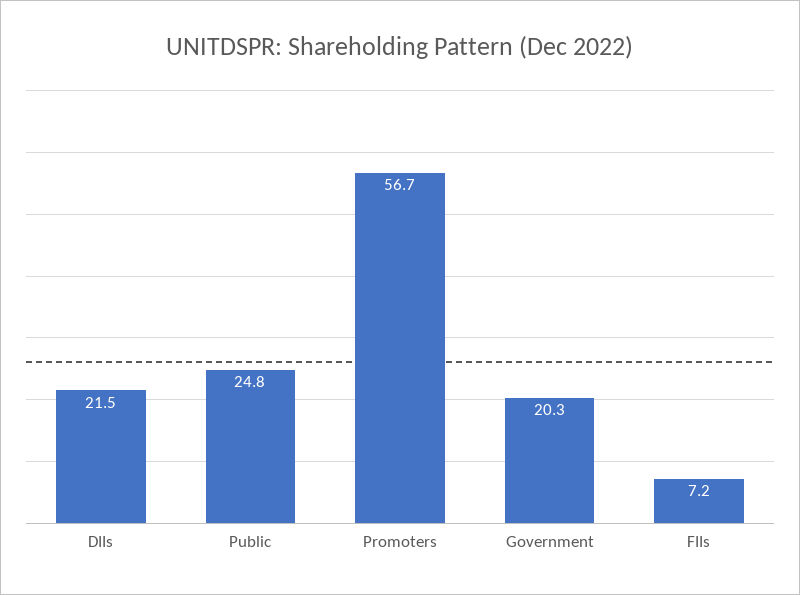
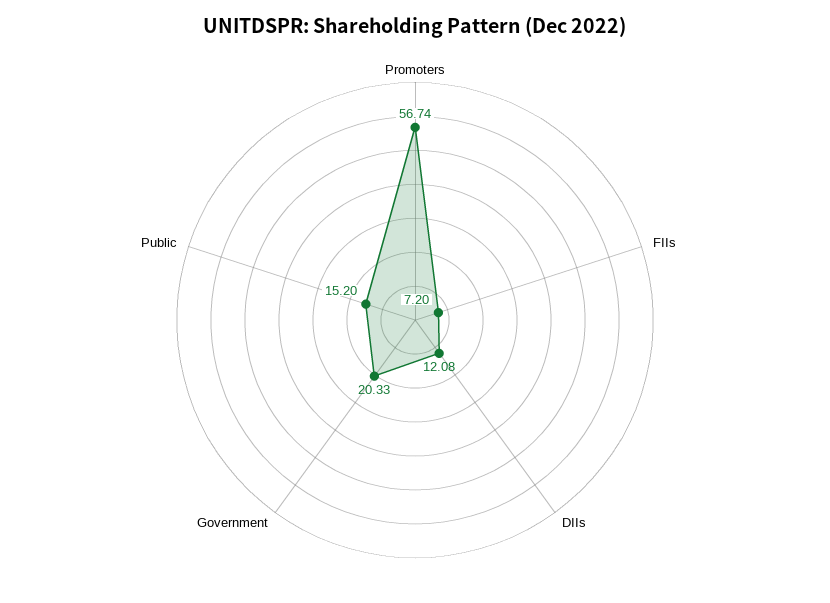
DIIs: 21.5 -> 12.08
Public: 24.8 -> 15.2

